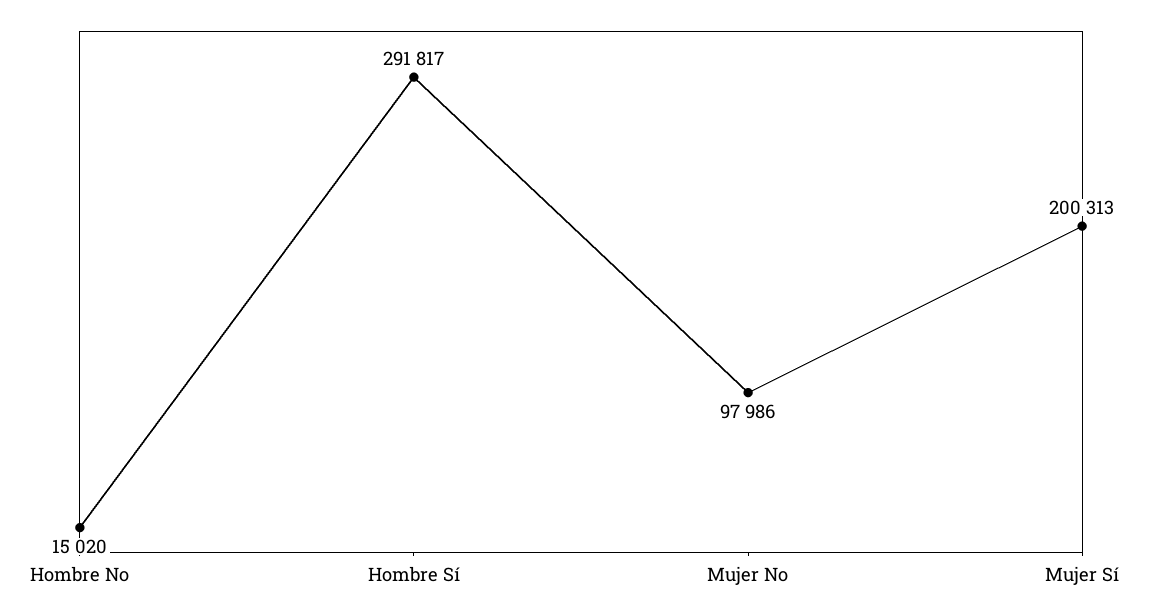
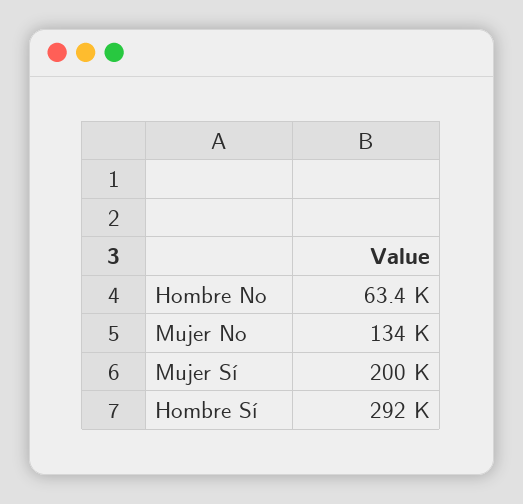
Hombre No: 15020 -> 63400
Mujer No: 97986 -> 134000

